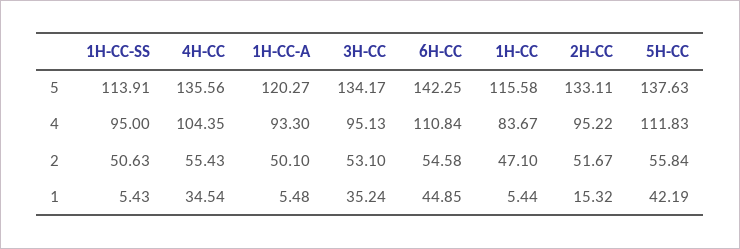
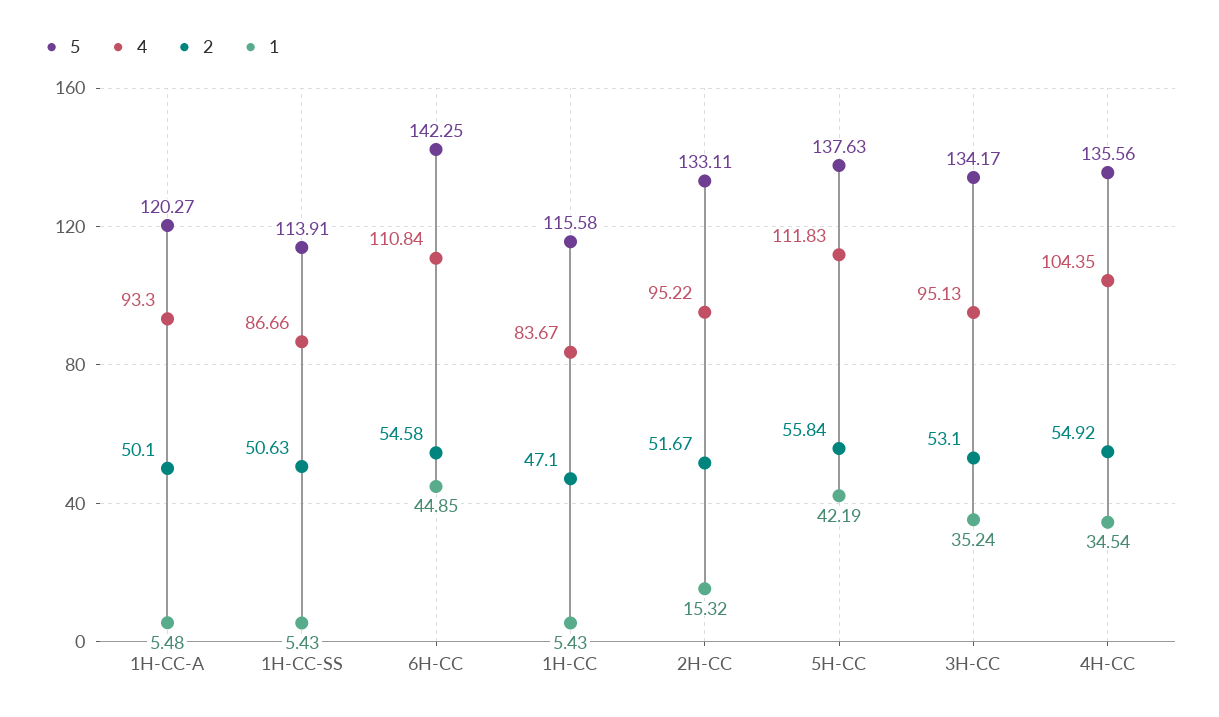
4, 1H-CC-SS: 95 -> 86.66
2, 4H-CC: 55.43 -> 54.92
1, 1H-CC: 5.44 -> 5.43

